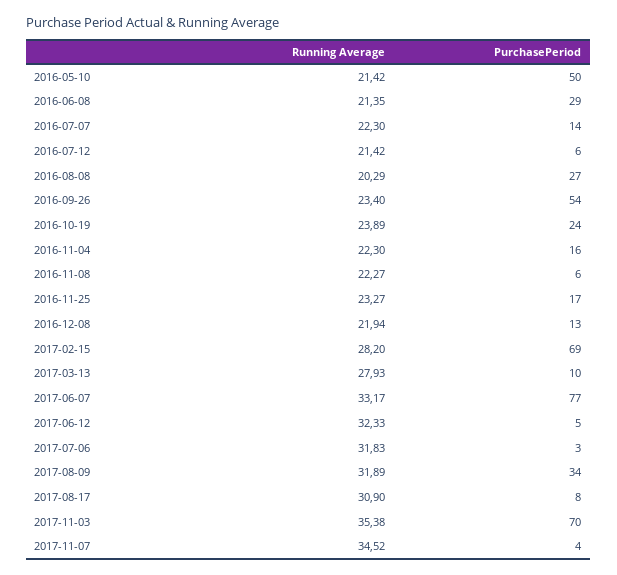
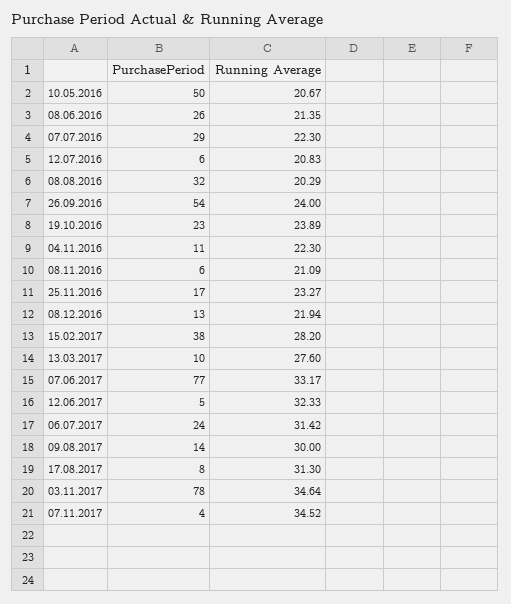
Running Average, 2016-05-10: 21.42 -> 20.67
PurchasePeriod, 2016-06-08: 29 -> 26
PurchasePeriod, 2016-07-07: 14 -> 29
Running Average, 2016-07-12: 21.42 -> 20.83
PurchasePeriod, 2016-08-08: 27 -> 32
Running Average, 2016-09-26: 23.4 -> 24
PurchasePeriod, 2016-10-19: 24 -> 23
PurchasePeriod, 2016-11-04: 16 -> 11
Running Average, 2016-11-08: 22.27 -> 21.09
PurchasePeriod, 2017-02-15: 69 -> 38
Running Average, 2017-03-13: 27.93 -> 27.6
Running Average, 2017-07-06: 31.83 -> 31.42
PurchasePeriod, 2017-07-06: 3 -> 24
Running Average, 2017-08-09: 31.89 -> 30
PurchasePeriod, 2017-08-09: 34 -> 14
Running Average, 2017-08-17: 30.9 -> 31.3
Running Average, 2017-11-03: 35.38 -> 34.64
PurchasePeriod, 2017-11-03: 70 -> 78

